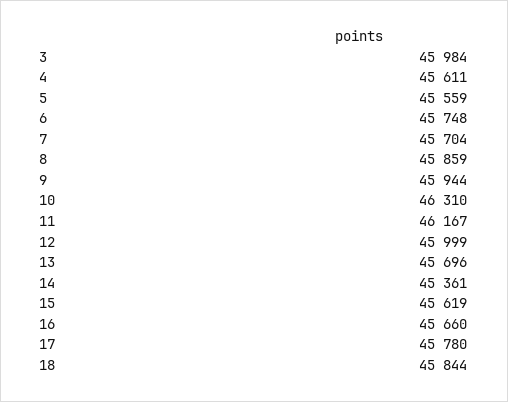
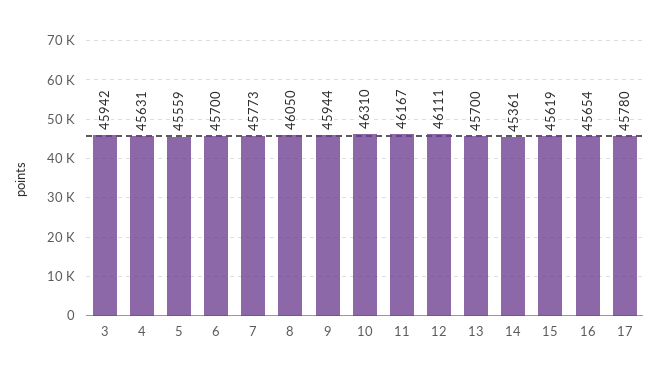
3: 45984 -> 45942
4: 45611 -> 45631
6: 45748 -> 45700
7: 45704 -> 45773
8: 45859 -> 46050
12: 45999 -> 46111
13: 45696 -> 45700
16: 45660 -> 45654
18: 45844 -> none

